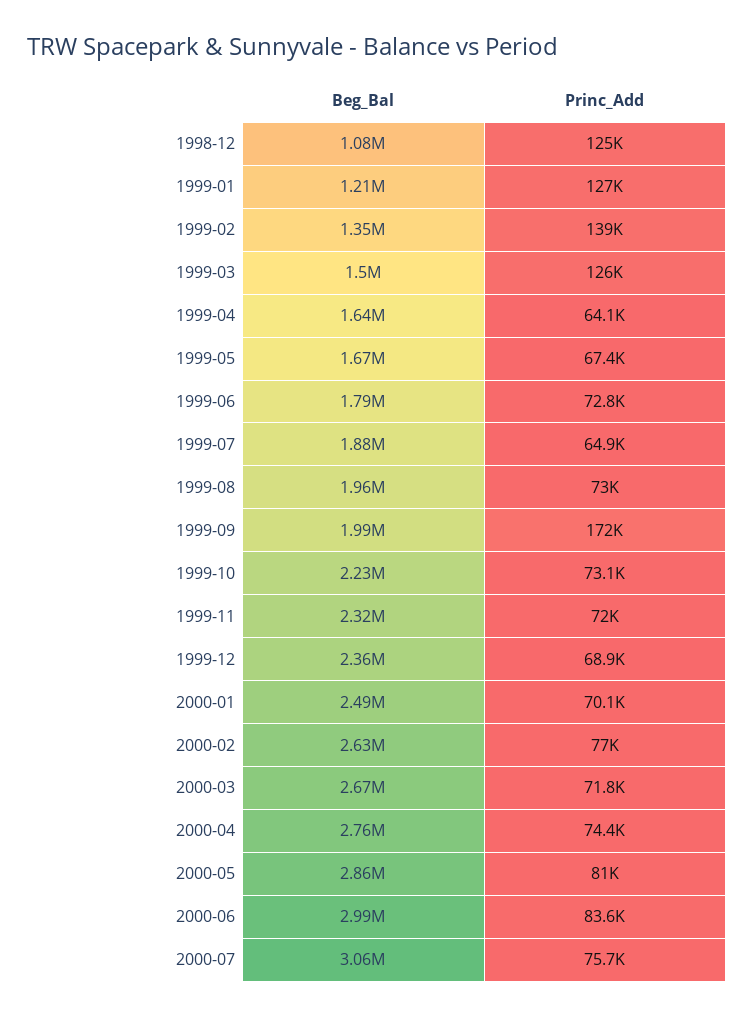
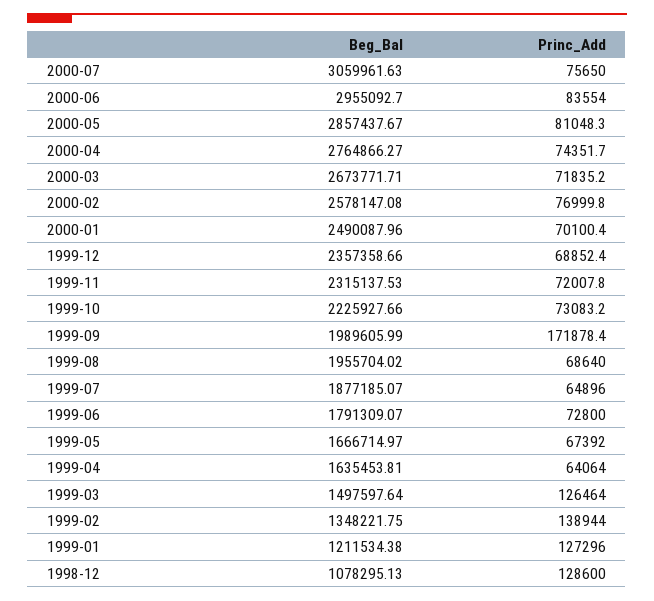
Princ_Add, 1998-12: 125000 -> 128600
Princ_Add, 1999-08: 73000 -> 68640
Beg_Bal, 2000-02: 2630000 -> 2578147.08
Beg_Bal, 2000-06: 2990000 -> 2955092.7

